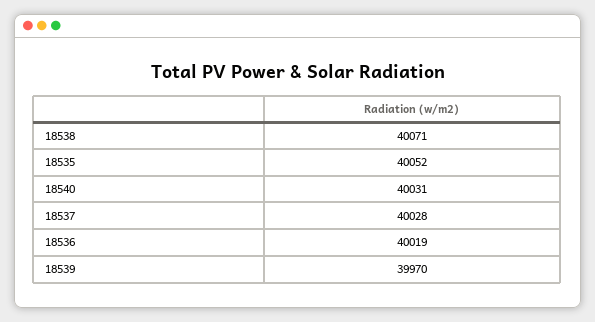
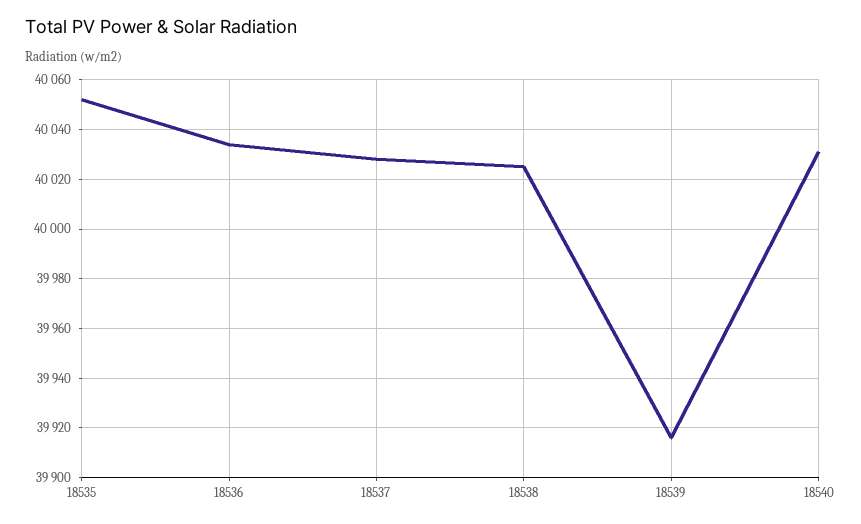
18538: 40071 -> 40025
18536: 40019 -> 40035
18539: 39970 -> 39915

